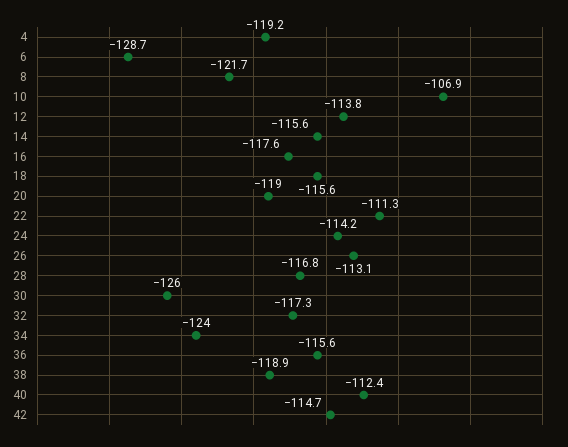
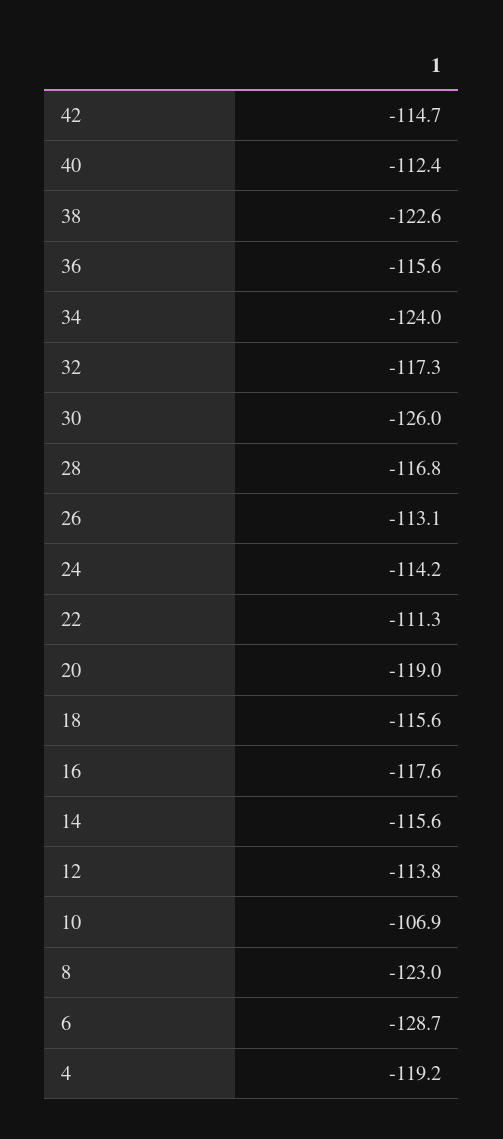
8: -121.7 -> -123
38: -118.9 -> -122.6

